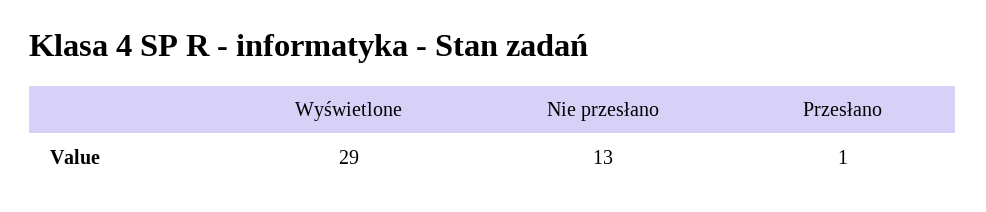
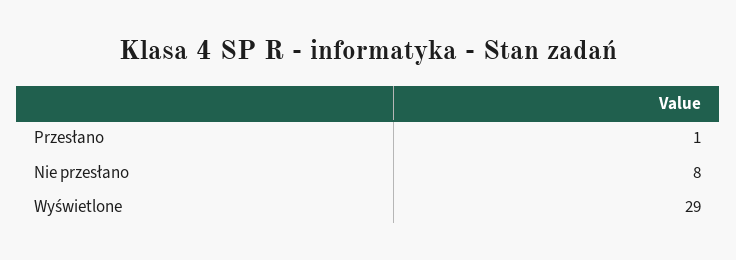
Nie przesłano: 13 -> 8

